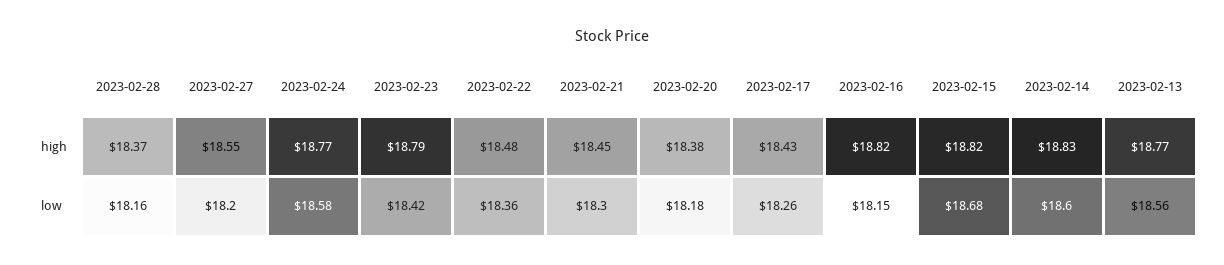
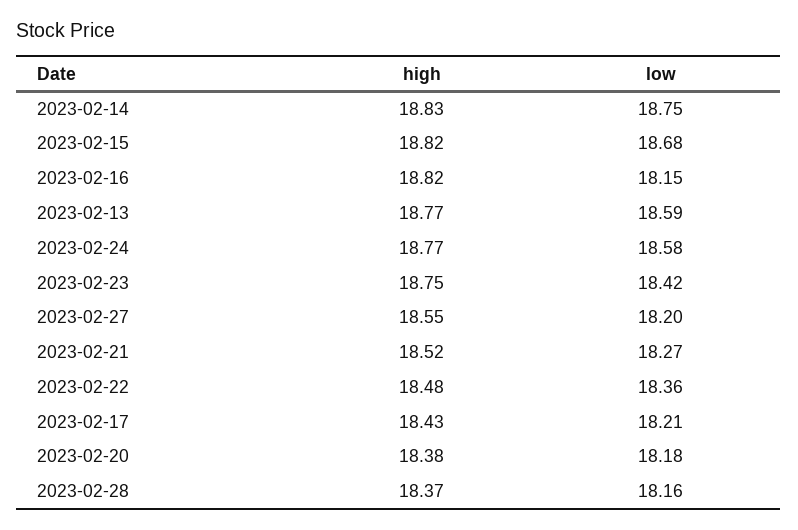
2023-02-23, high: 18.79 -> 18.75
2023-02-21, high: 18.45 -> 18.52
2023-02-21, low: 18.3 -> 18.27
2023-02-17, low: 18.26 -> 18.21
2023-02-14, low: 18.6 -> 18.75
2023-02-13, low: 18.56 -> 18.59

